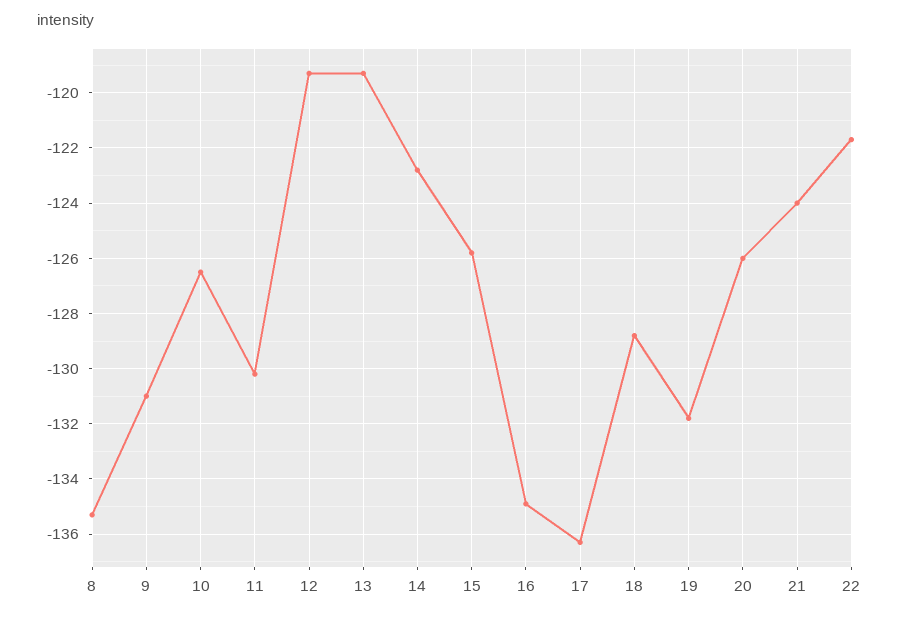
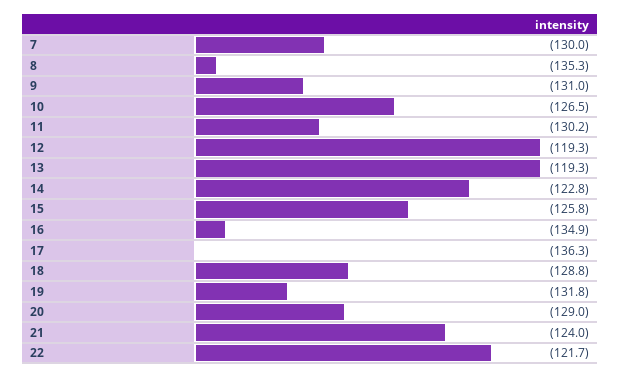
20: -126 -> -129
7: none -> -130

